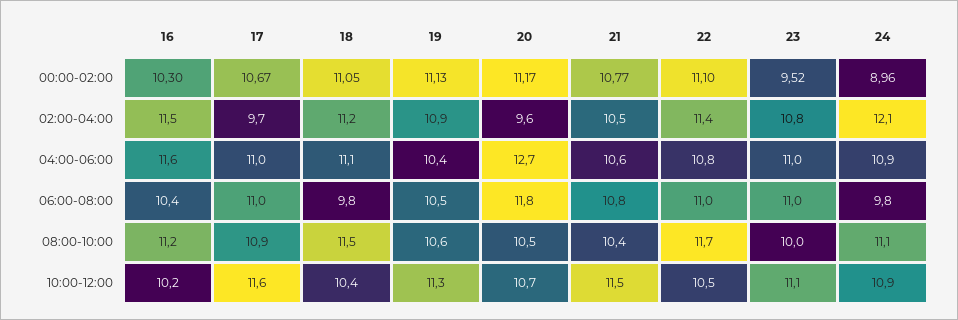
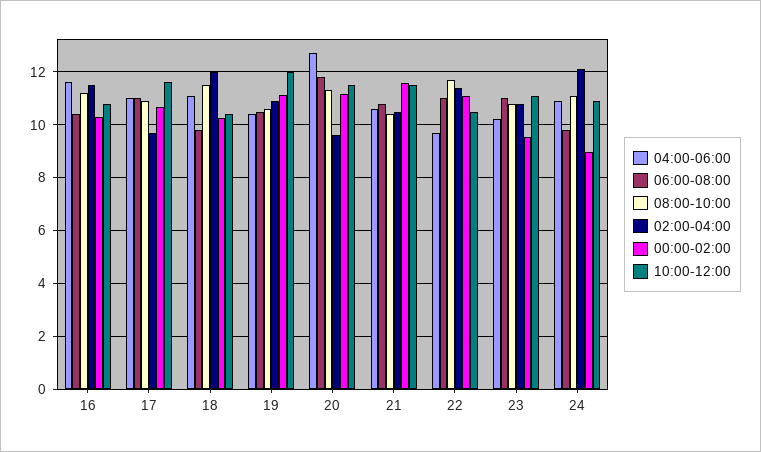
00:00-02:00, 18: 11.05 -> 10.25
00:00-02:00, 21: 10.77 -> 11.5
02:00-04:00, 18: 11.2 -> 12
04:00-06:00, 22: 10.8 -> 9.75
04:00-06:00, 23: 11 -> 10.25
08:00-10:00, 20: 10.5 -> 11.25
08:00-10:00, 23: 10 -> 10.75
10:00-12:00, 16: 10.2 -> 10.75
10:00-12:00, 19: 11.3 -> 12
10:00-12:00, 20: 10.7 -> 11.5

